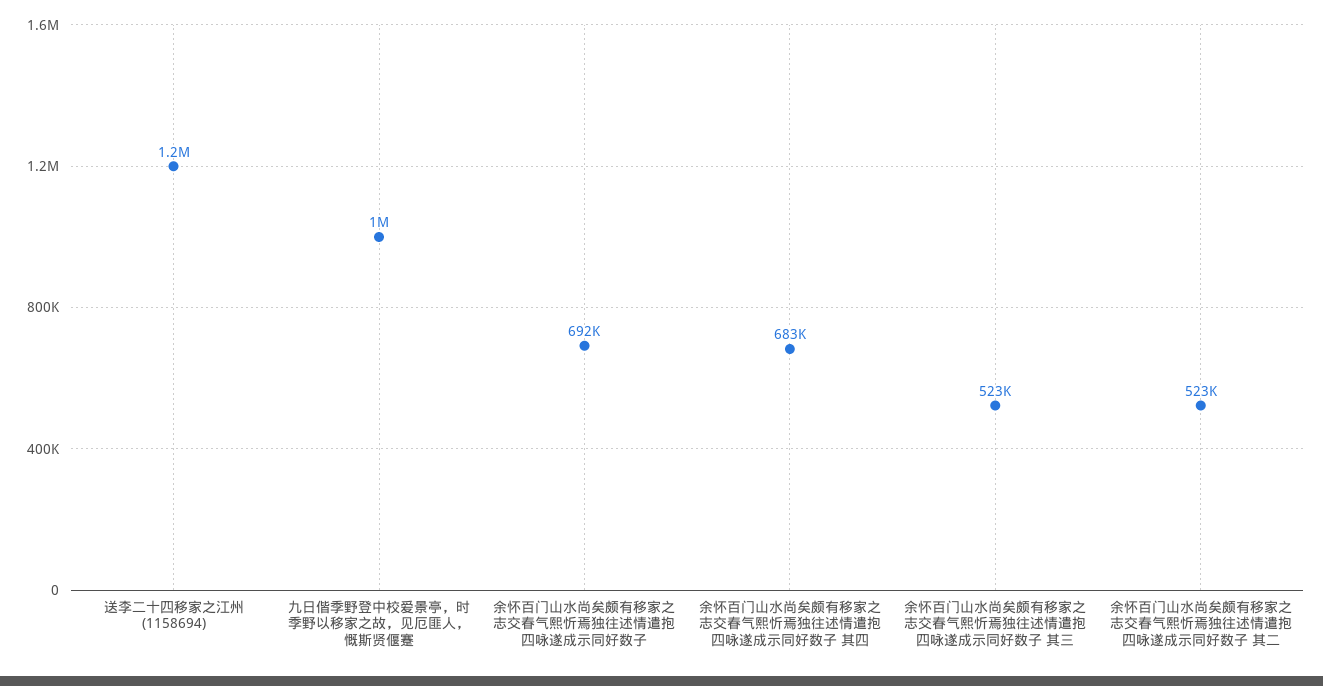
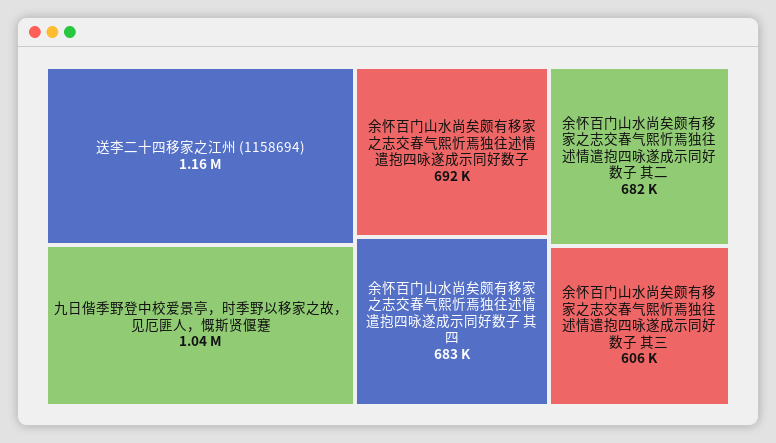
余怀百门山水尚矣颇有移家之志交春气熙忻焉独往述情遣抱四咏遂成示同好数子 其三: 523000 -> 606000
余怀百门山水尚矣颇有移家之志交春气熙忻焉独往述情遣抱四咏遂成示同好数子 其二: 523000 -> 682000

